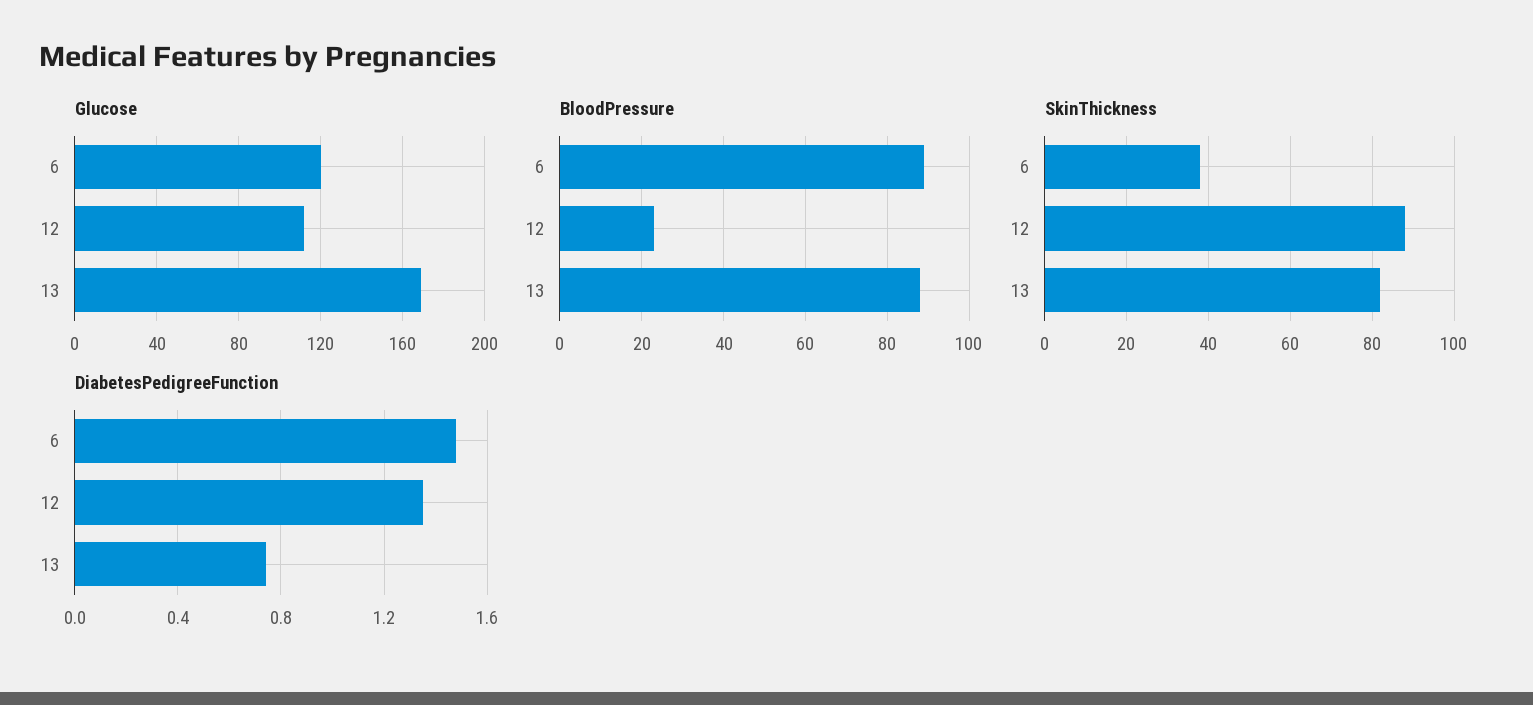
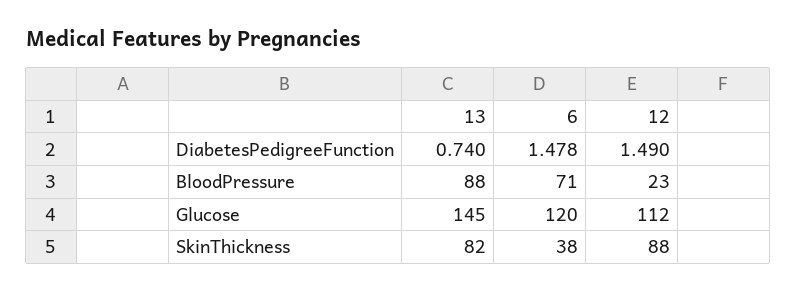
Glucose, 13: 170 -> 145
BloodPressure, 6: 90 -> 71
DiabetesPedigreeFunction, 12: 1.35 -> 1.49

